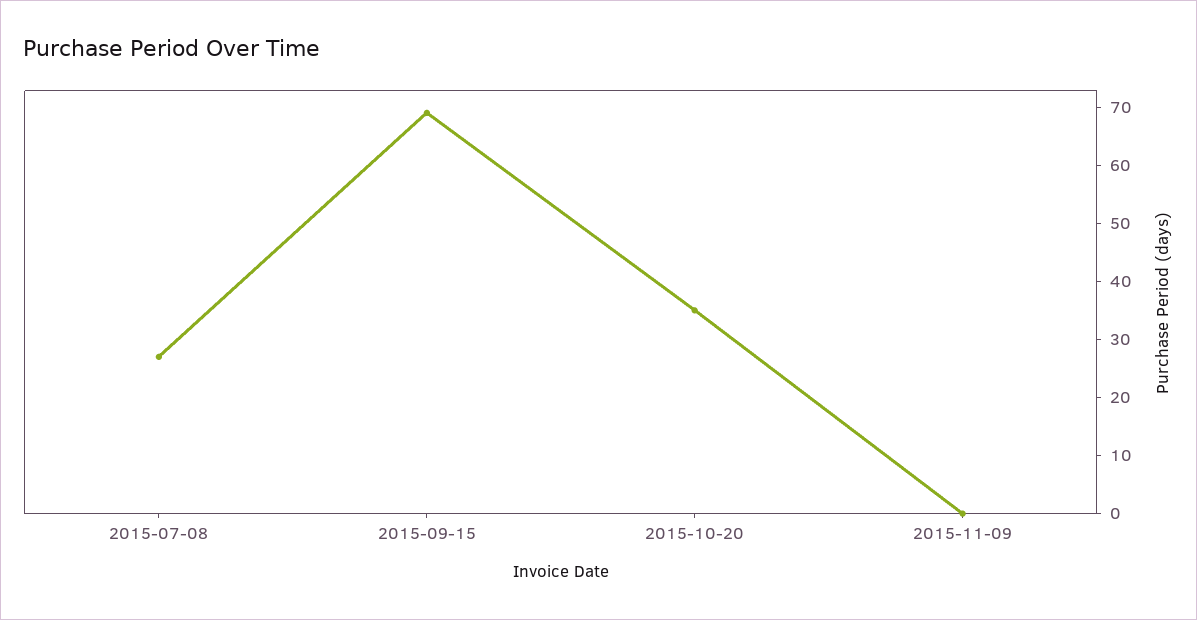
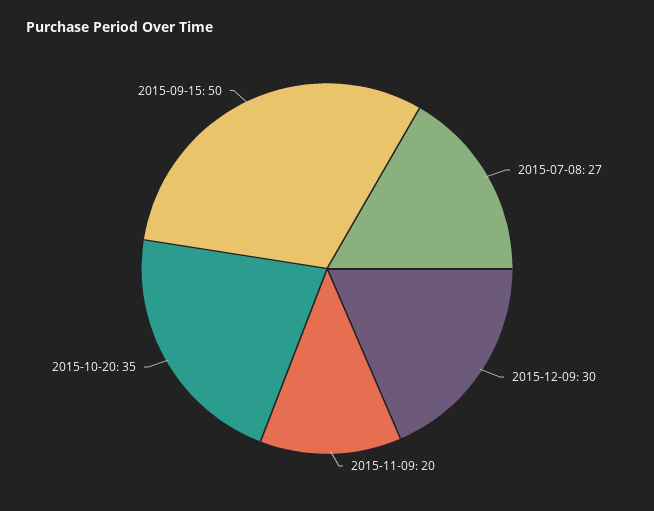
2015-09-15: 70 -> 50
2015-11-09: 0 -> 20
2015-12-09: none -> 30

